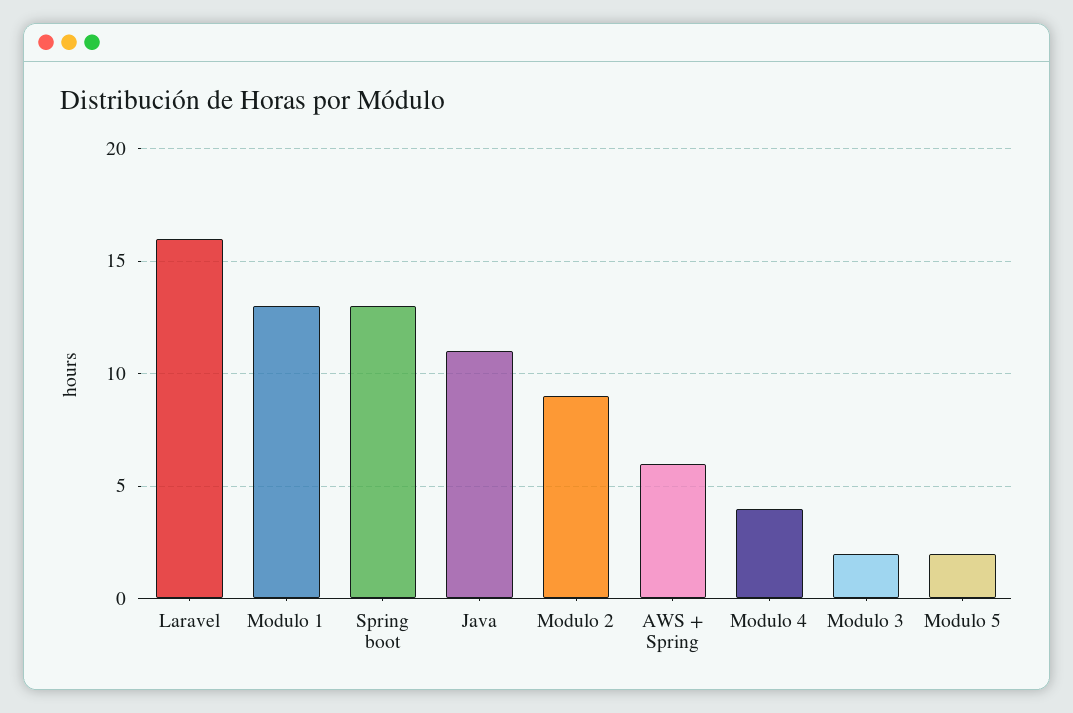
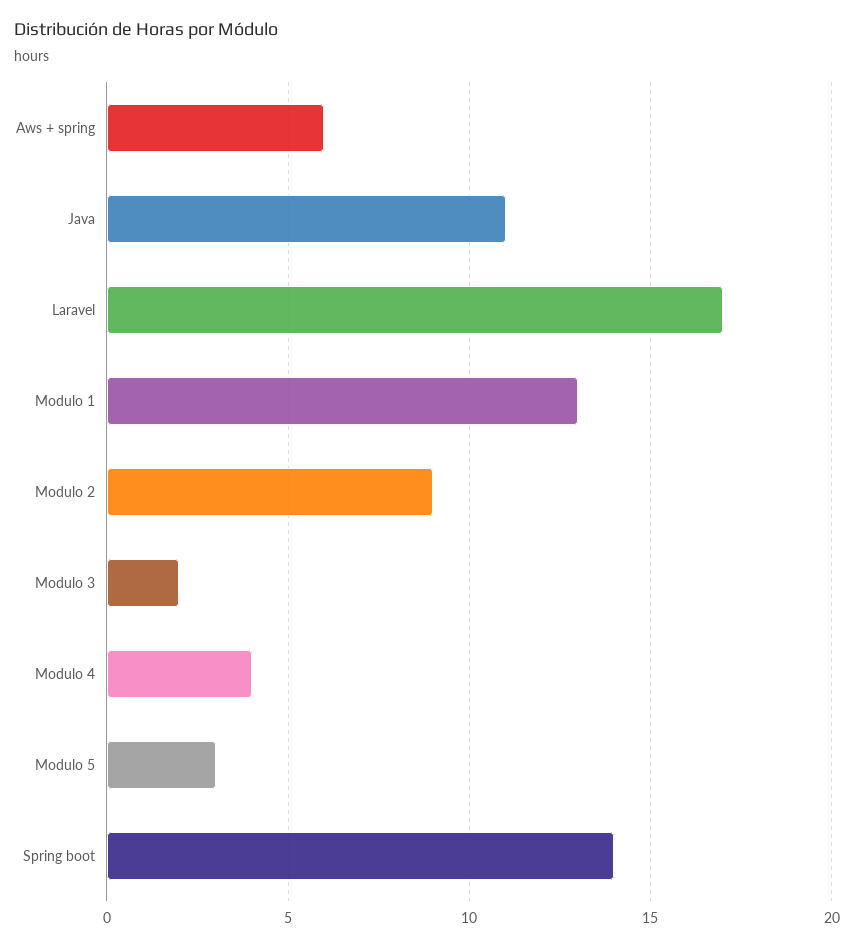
Laravel: 16 -> 17
Spring boot: 13 -> 14
Modulo 5: 2 -> 3

